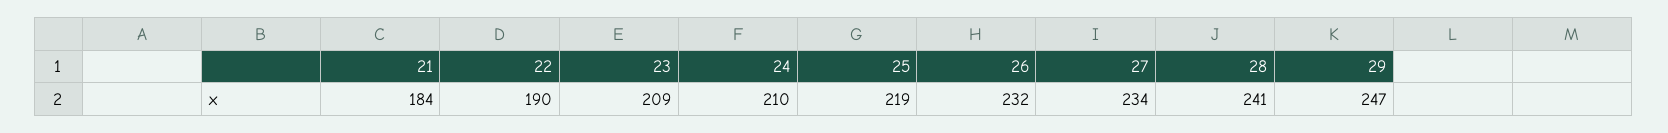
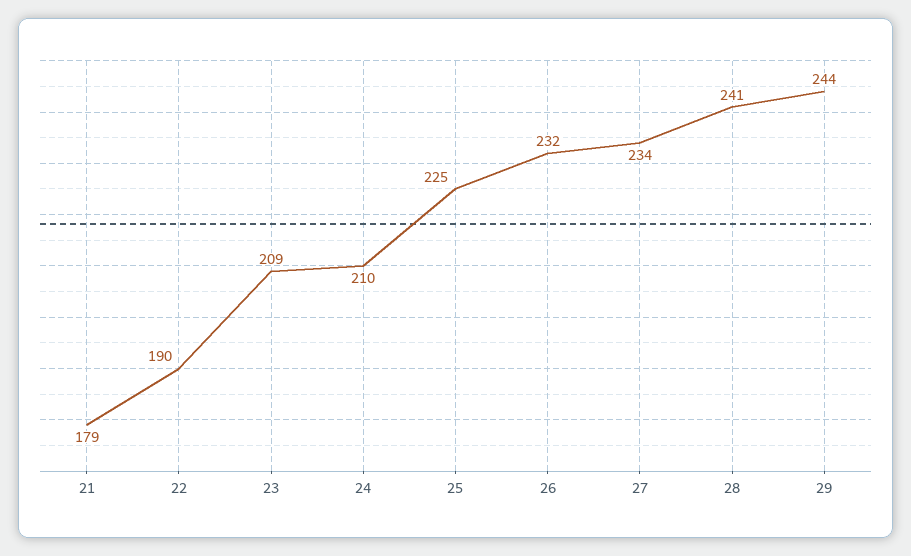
21: 184 -> 179
25: 219 -> 225
29: 247 -> 244

